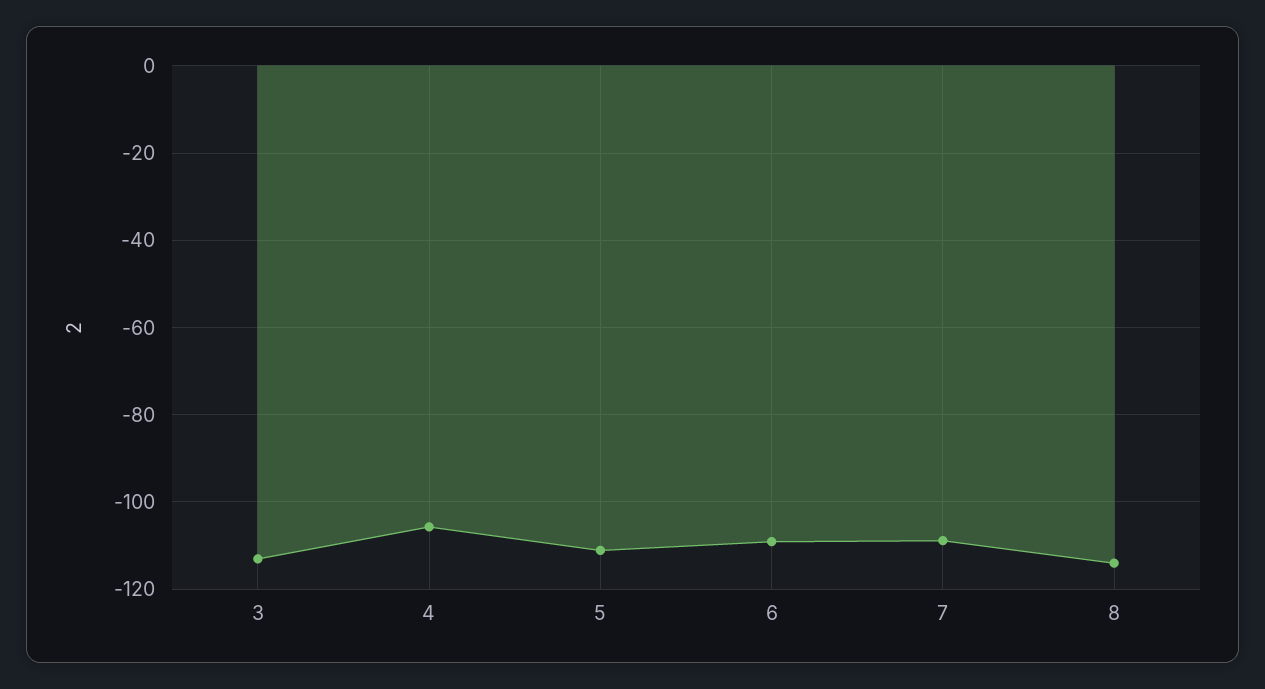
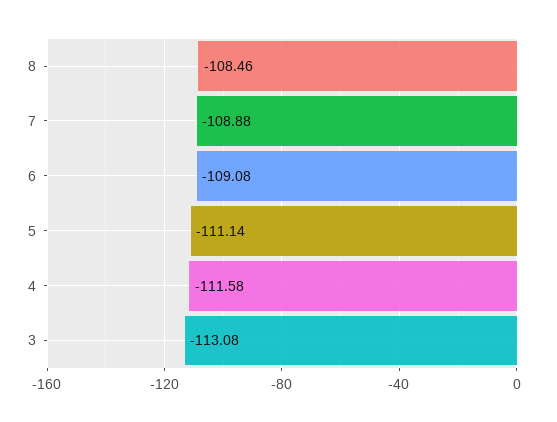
4: -106 -> -111.58
8: -114 -> -108.46

